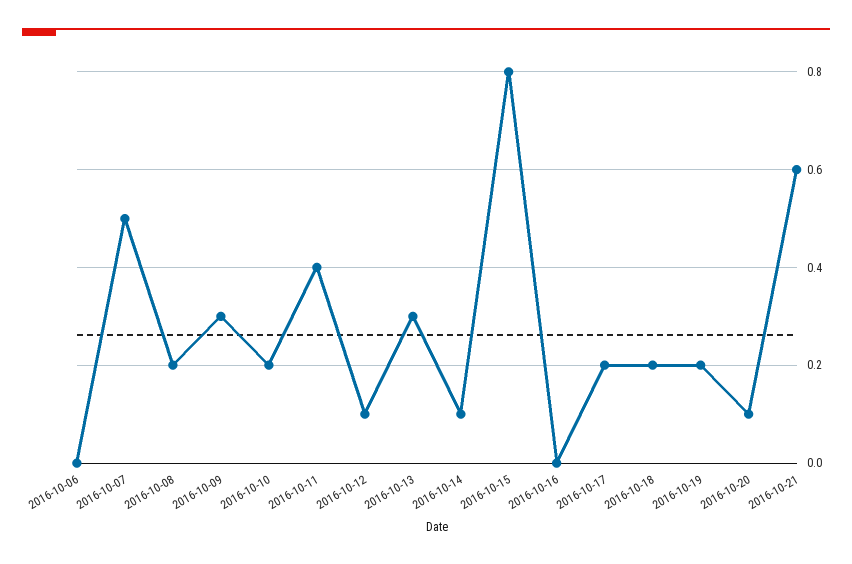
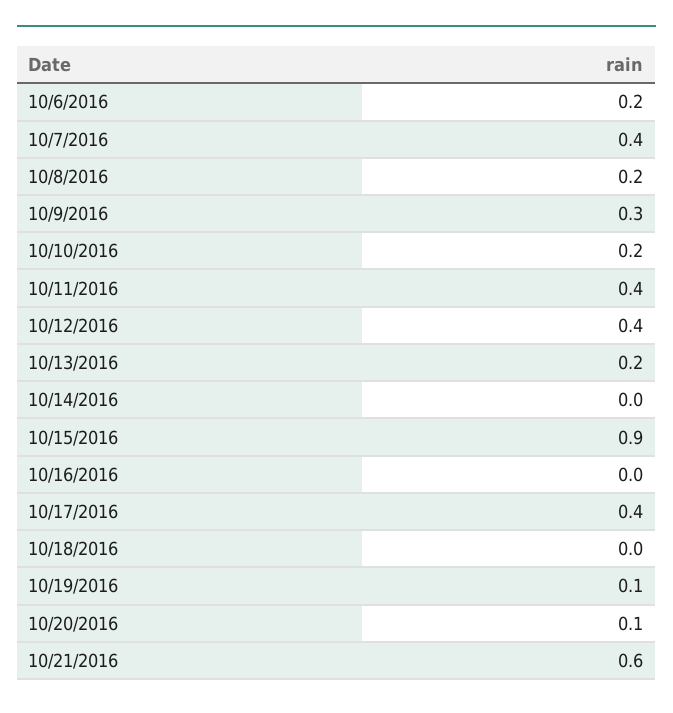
2016-10-06: 0 -> 0.2
2016-10-07: 0.5 -> 0.4
2016-10-12: 0.1 -> 0.4
2016-10-13: 0.3 -> 0.2
2016-10-14: 0.1 -> 0
2016-10-15: 0.8 -> 0.9
2016-10-17: 0.2 -> 0.4
2016-10-18: 0.2 -> 0
2016-10-19: 0.2 -> 0.1

